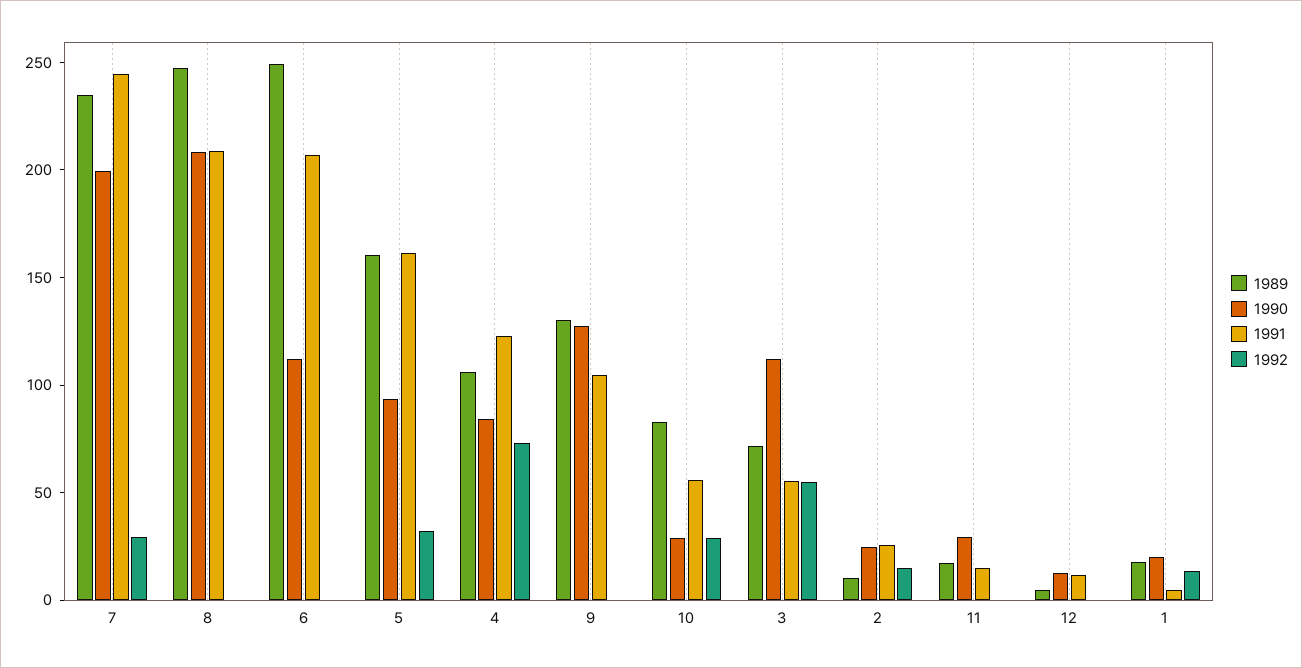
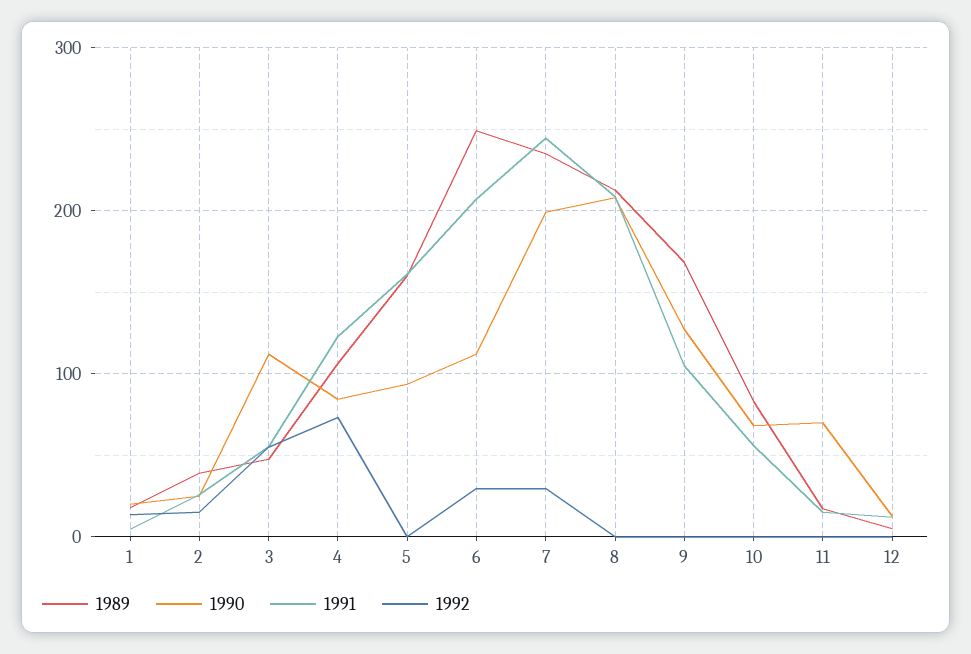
1989, 8: 250 -> 210
1992, 6: 0 -> 30
1992, 5: 30 -> 0
1989, 9: 130 -> 170
1990, 10: 30 -> 70
1992, 10: 30 -> 0
1989, 3: 70 -> 50
1989, 2: 10 -> 40
1990, 11: 30 -> 70

